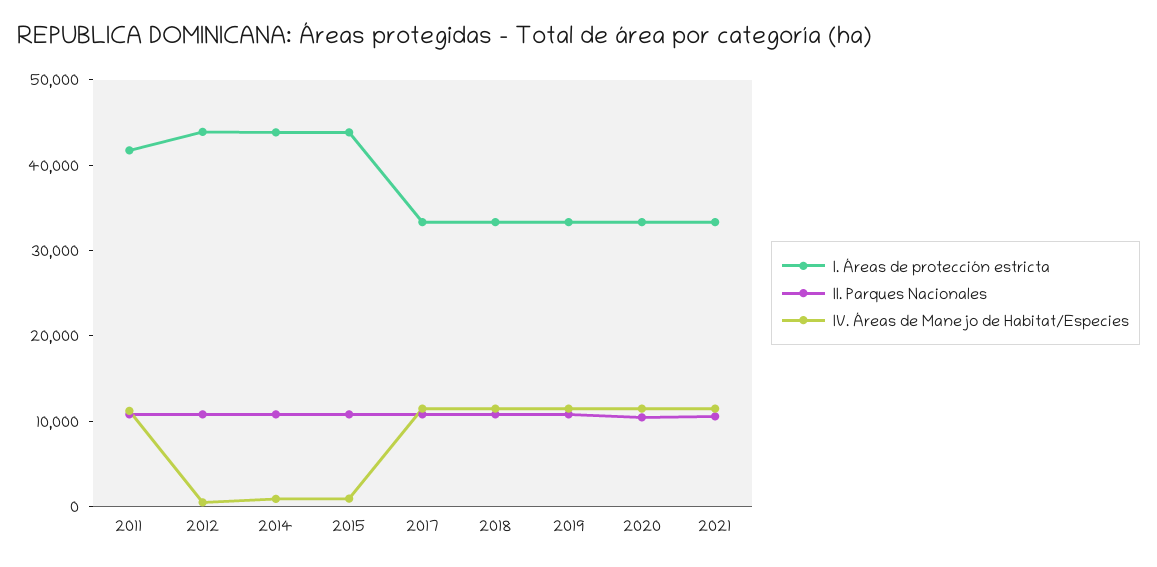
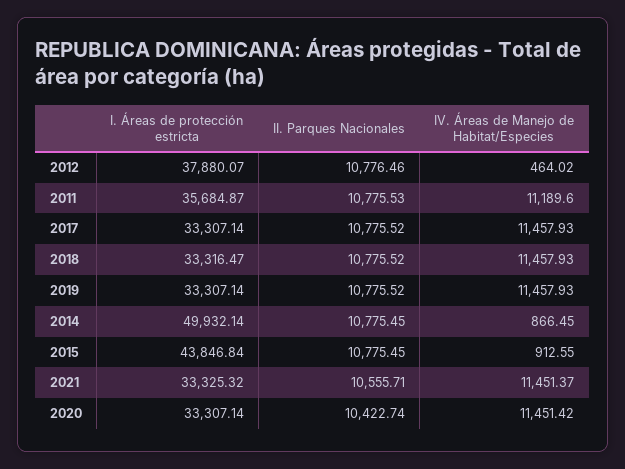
I. Áreas de protección estricta, 2011: 42000 -> 35684.87
I. Áreas de protección estricta, 2012: 44000 -> 37880.07
I. Áreas de protección estricta, 2014: 44000 -> 49932.14

